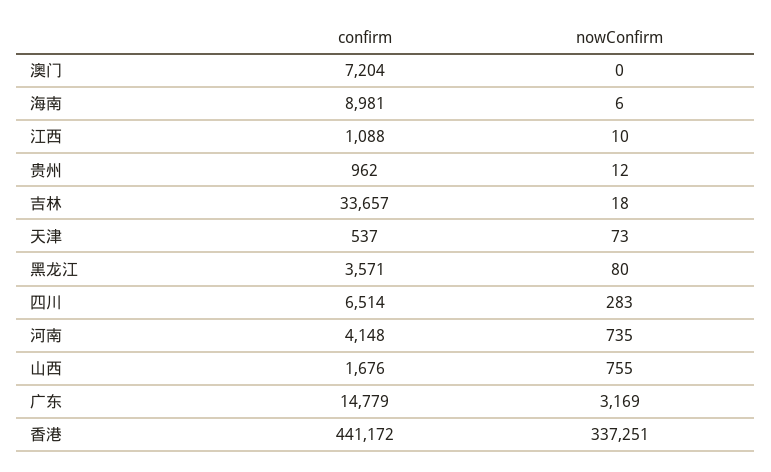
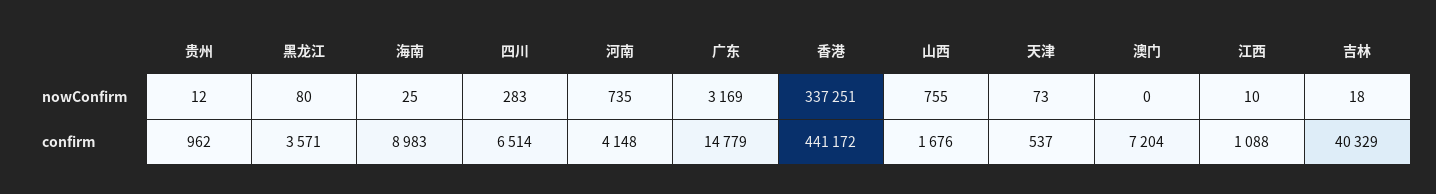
confirm, 海南: 8981 -> 8983
nowConfirm, 海南: 6 -> 25
confirm, 吉林: 33657 -> 40329

